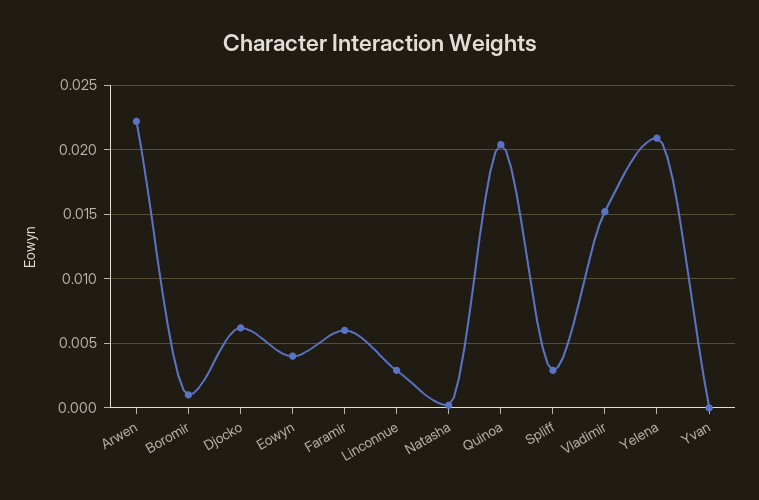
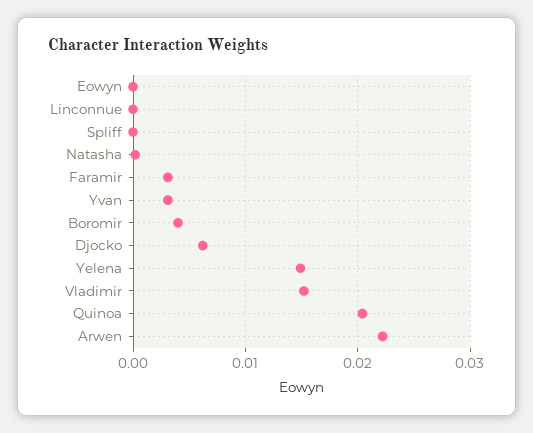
Boromir: 0.001 -> 0.004
Eowyn: 0.004 -> 0
Faramir: 0.006 -> 0.003
Linconnue: 0.003 -> 0
Spliff: 0.003 -> 0
Yelena: 0.021 -> 0.015
Yvan: 0 -> 0.003

